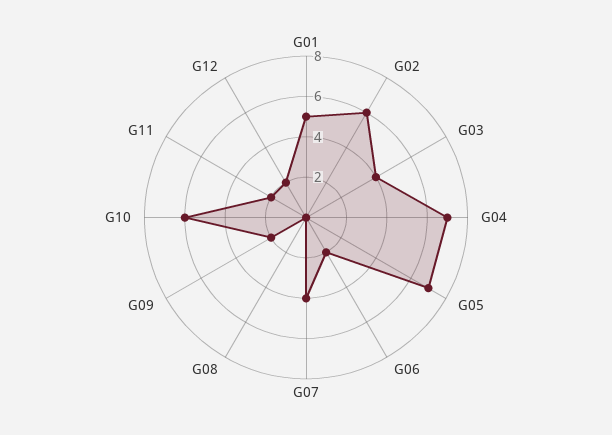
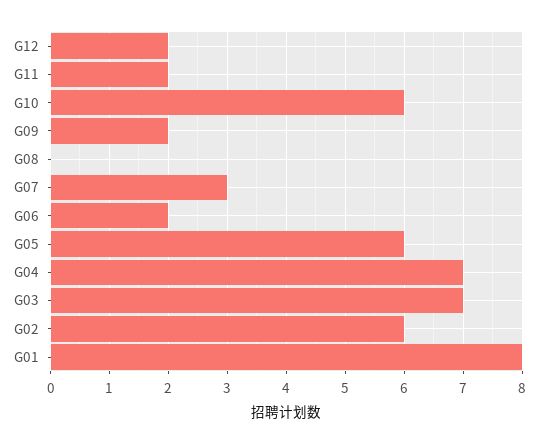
G01: 5 -> 8
G03: 4 -> 7
G05: 7 -> 6
G07: 4 -> 3

